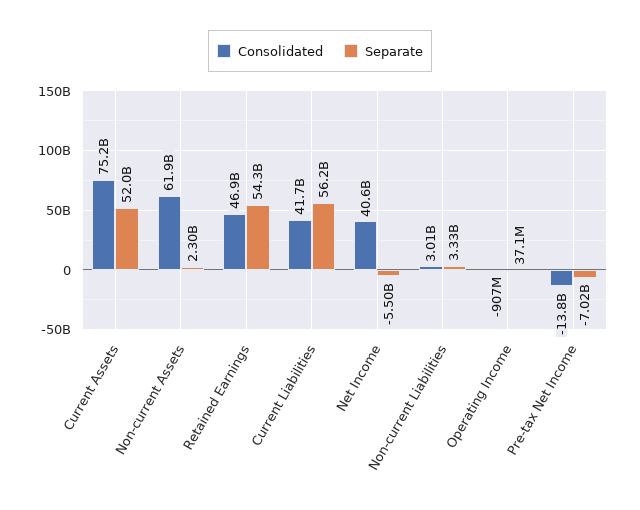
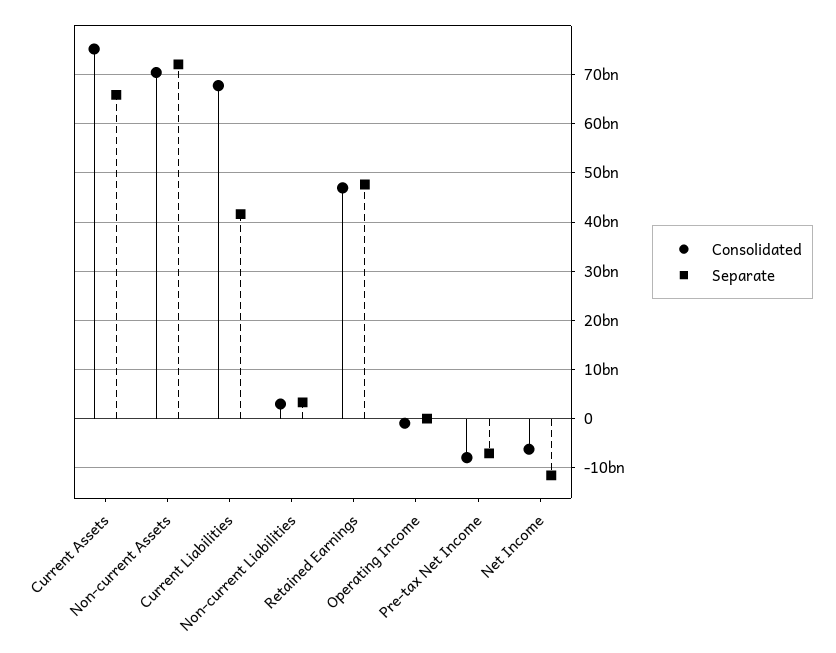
Separate, Current Assets: 52000000000 -> 66000000000
Consolidated, Non-current Assets: 61900000000 -> 70000000000
Separate, Non-current Assets: 2300000000 -> 72000000000
Separate, Retained Earnings: 54300000000 -> 48000000000
Consolidated, Current Liabilities: 41700000000 -> 68000000000
Separate, Current Liabilities: 56200000000 -> 42000000000
Consolidated, Net Income: 40600000000 -> -6000000000
Separate, Net Income: -5500000000 -> -12000000000
Consolidated, Pre-tax Net Income: -13800000000 -> -8000000000

